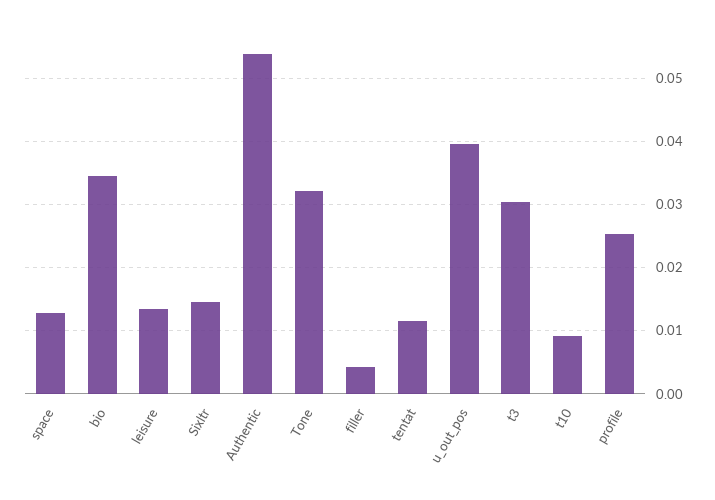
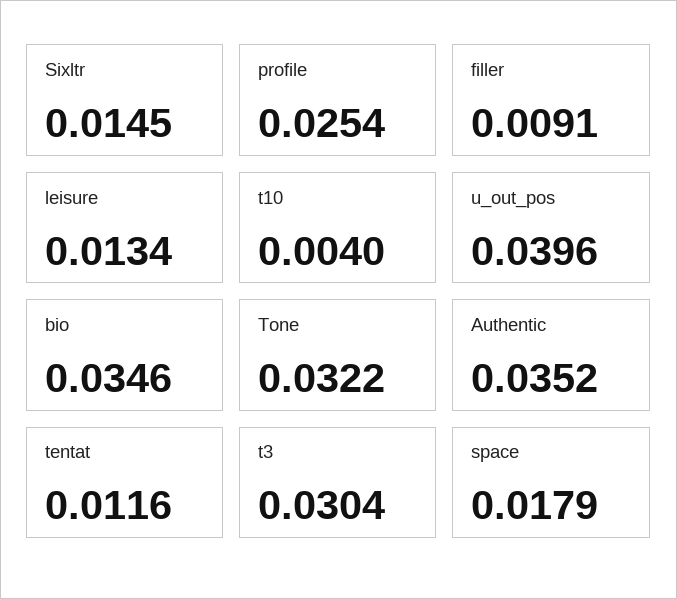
space: 0.013 -> 0.0179
Authentic: 0.054 -> 0.0352
filler: 0.004 -> 0.0091
t10: 0.009 -> 0.004

